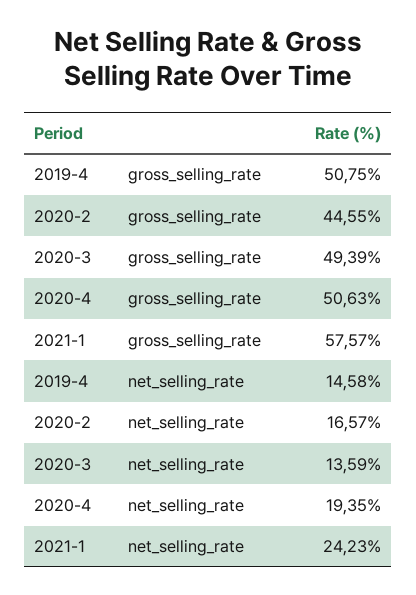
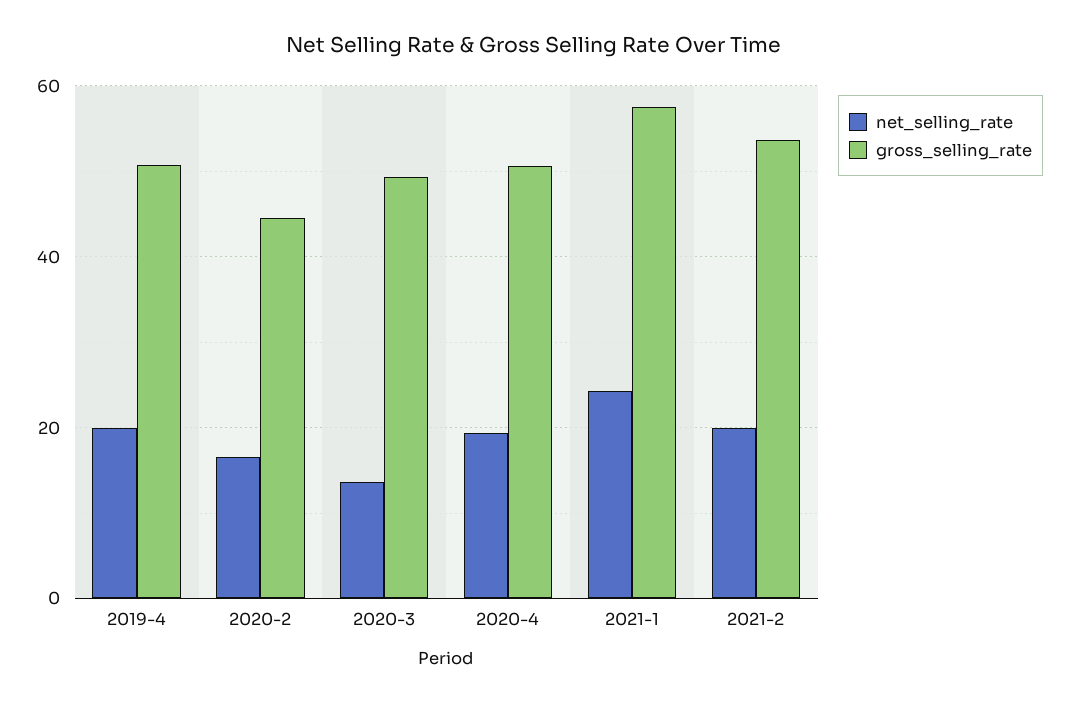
net_selling_rate, 2019-4: 14.58 -> 20
net_selling_rate, 2021-2: none -> 20
gross_selling_rate, 2021-2: none -> 54

